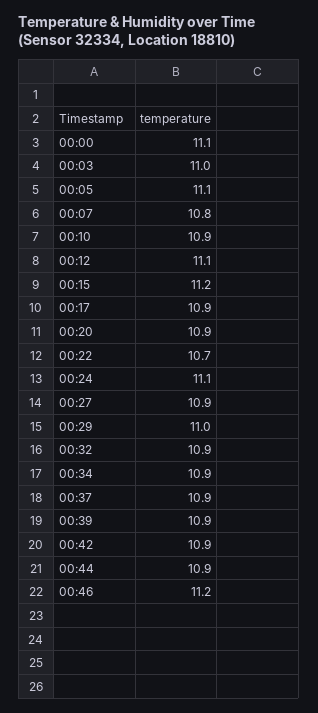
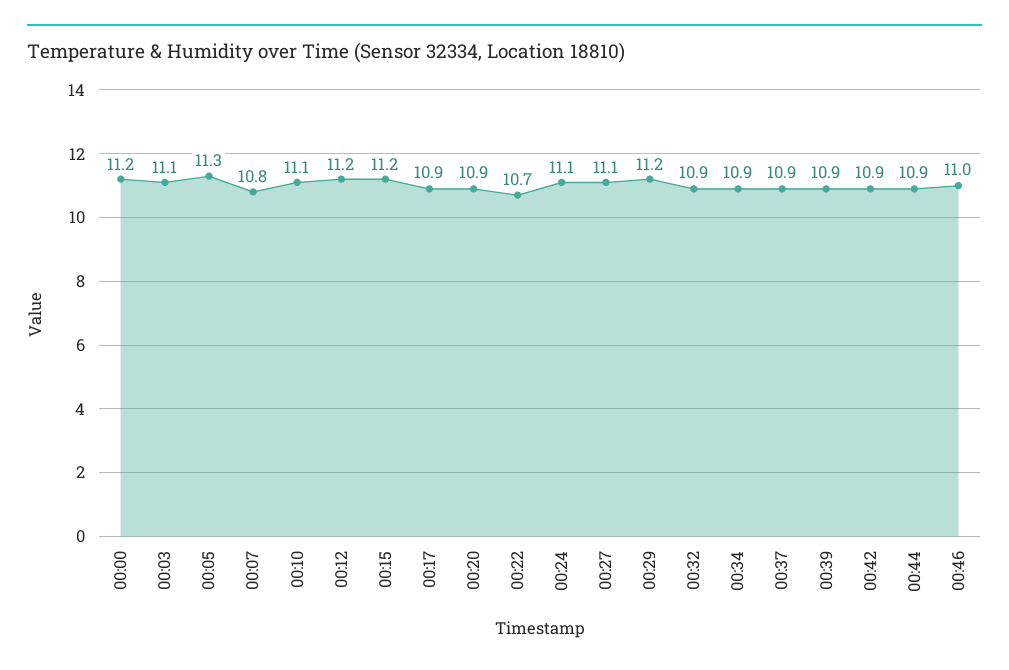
00:00: 11.1 -> 11.2
00:03: 11 -> 11.1
00:05: 11.1 -> 11.3
00:10: 10.9 -> 11.1
00:12: 11.1 -> 11.2
00:27: 10.9 -> 11.1
00:29: 11 -> 11.2
00:46: 11.2 -> 11

